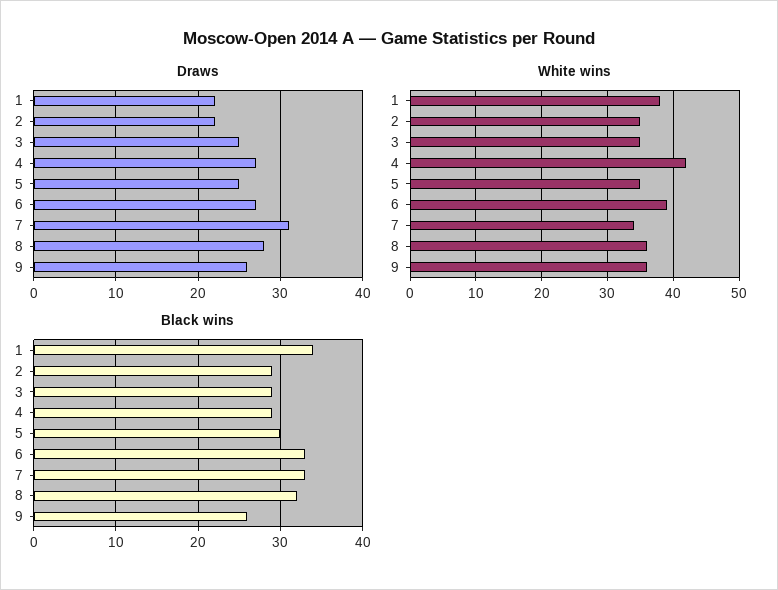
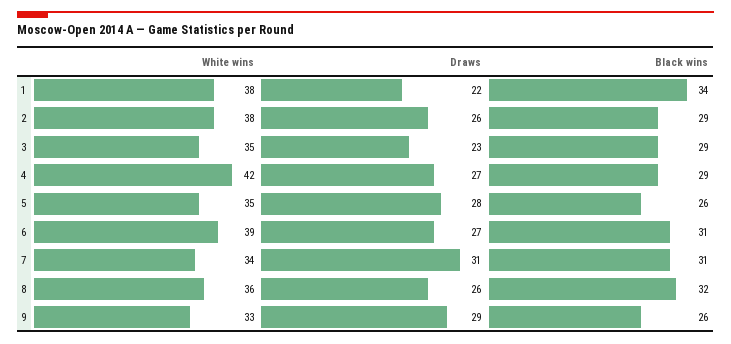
Draws, 2: 22 -> 26
Draws, 3: 25 -> 23
Draws, 5: 25 -> 28
Draws, 8: 28 -> 26
Draws, 9: 26 -> 29
White wins, 2: 35 -> 38
White wins, 9: 36 -> 33
Black wins, 5: 30 -> 26
Black wins, 6: 33 -> 31
Black wins, 7: 33 -> 31

